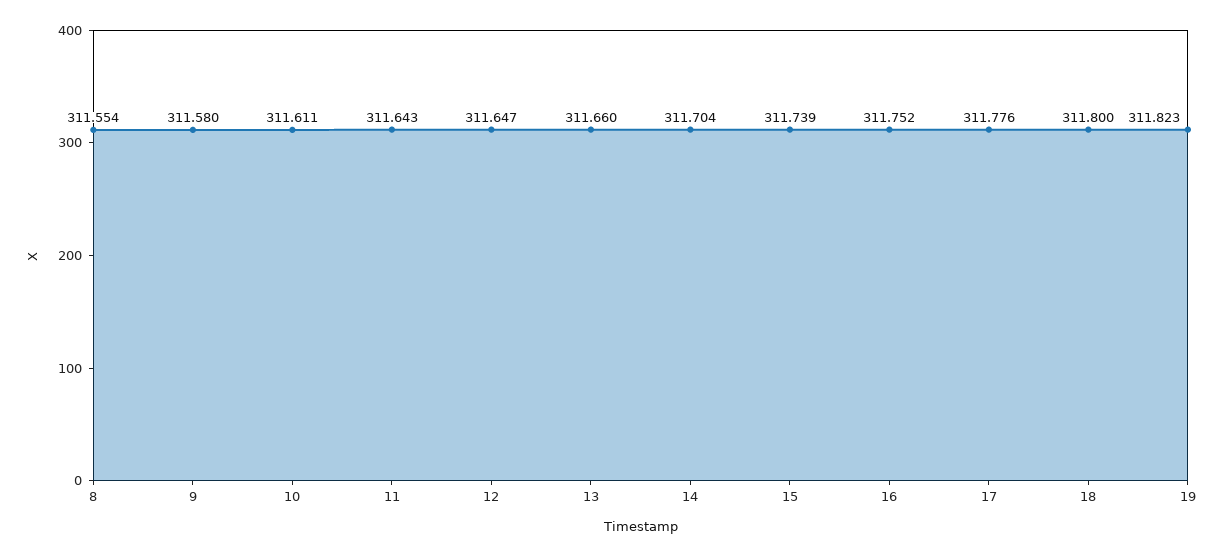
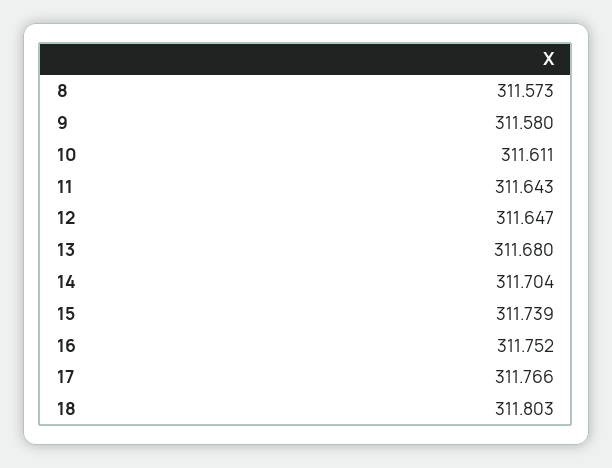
8: 311.554 -> 311.573
13: 311.66 -> 311.68
17: 311.776 -> 311.766
18: 311.8 -> 311.803
19: 311.823 -> none

